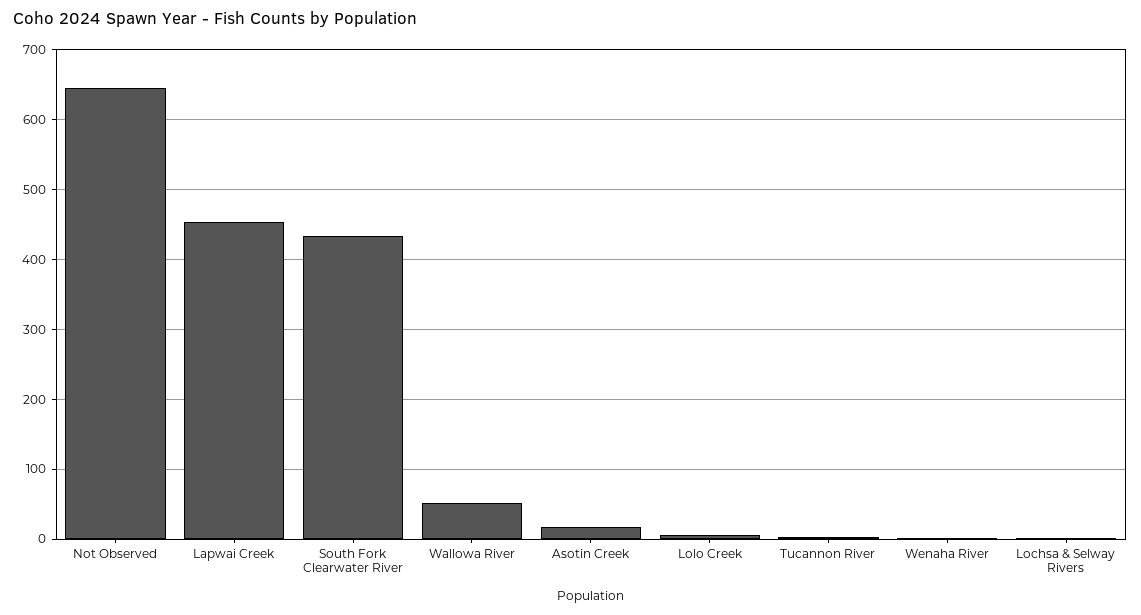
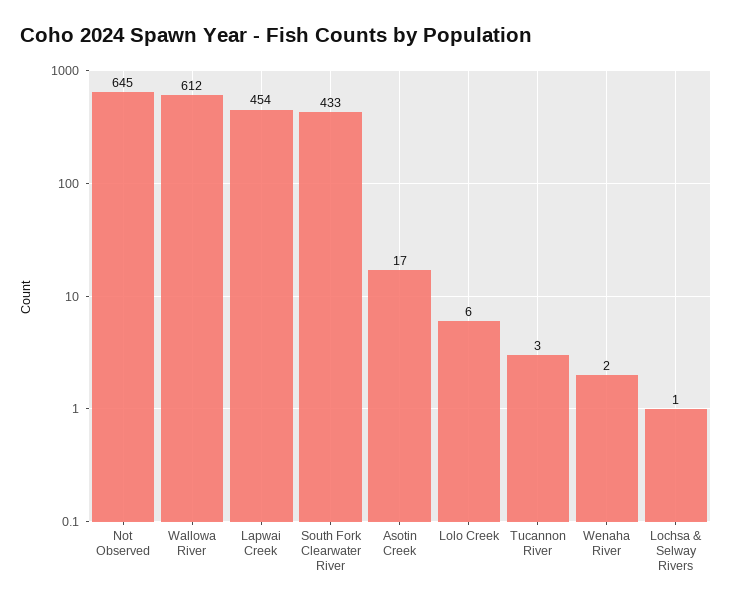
Wallowa River: 50 -> 612

